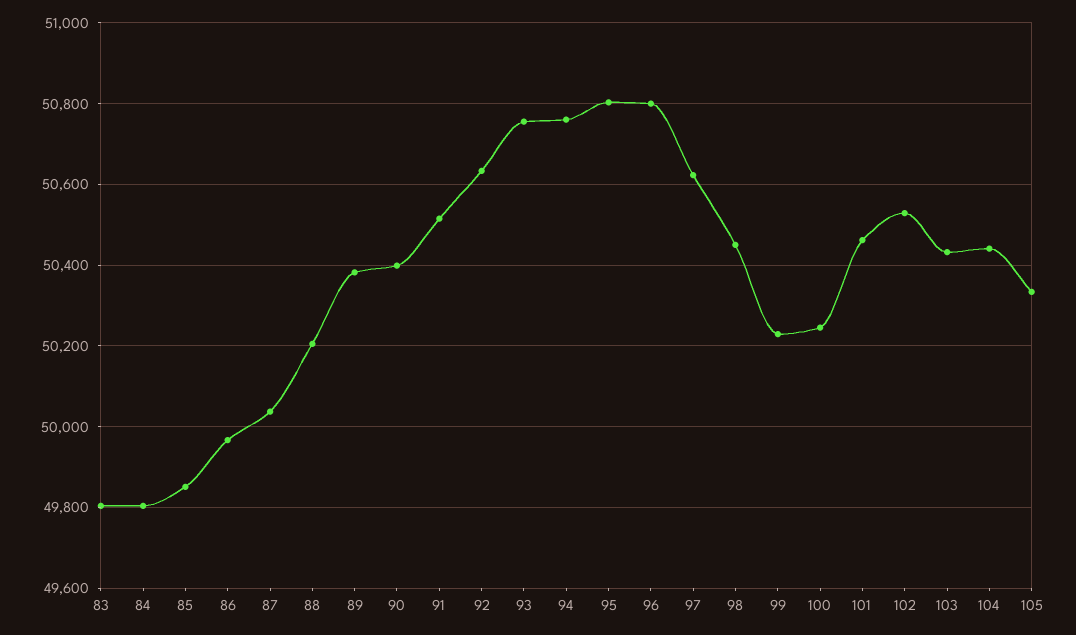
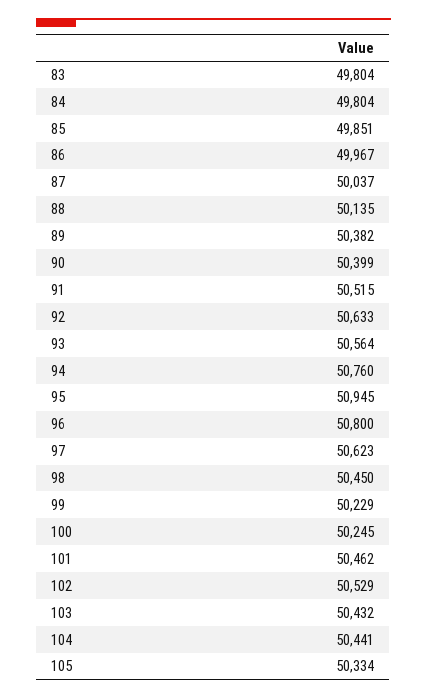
88: 50200 -> 50135
93: 50760 -> 50564
95: 50800 -> 50945

